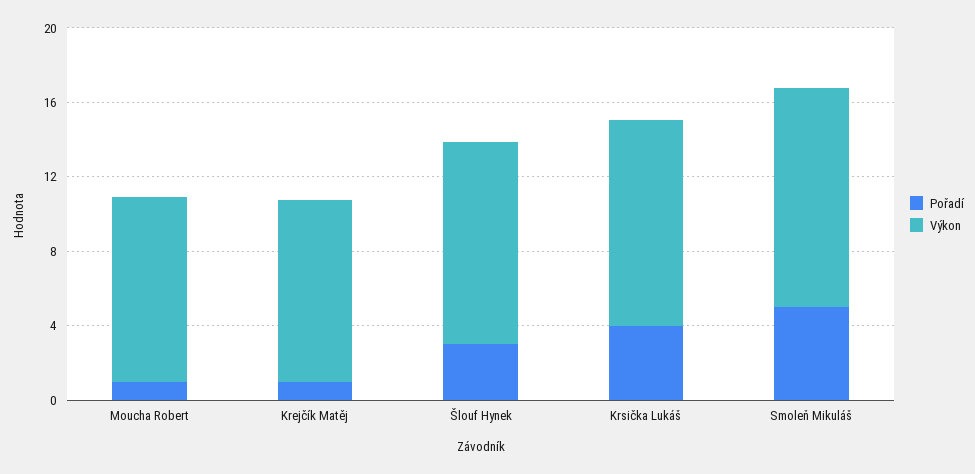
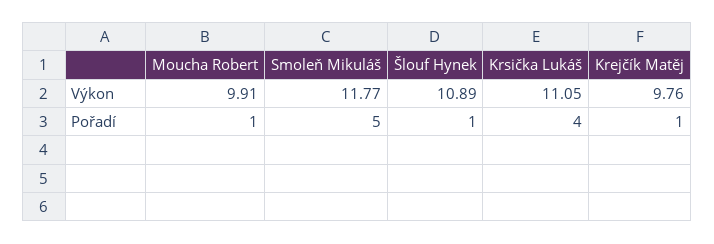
Pořadí, Šlouf Hynek: 3 -> 1

